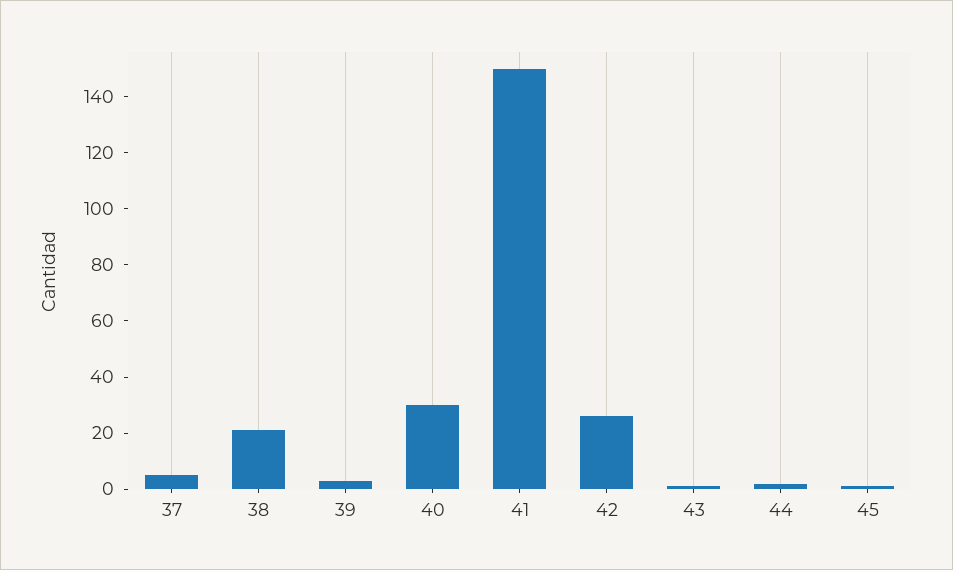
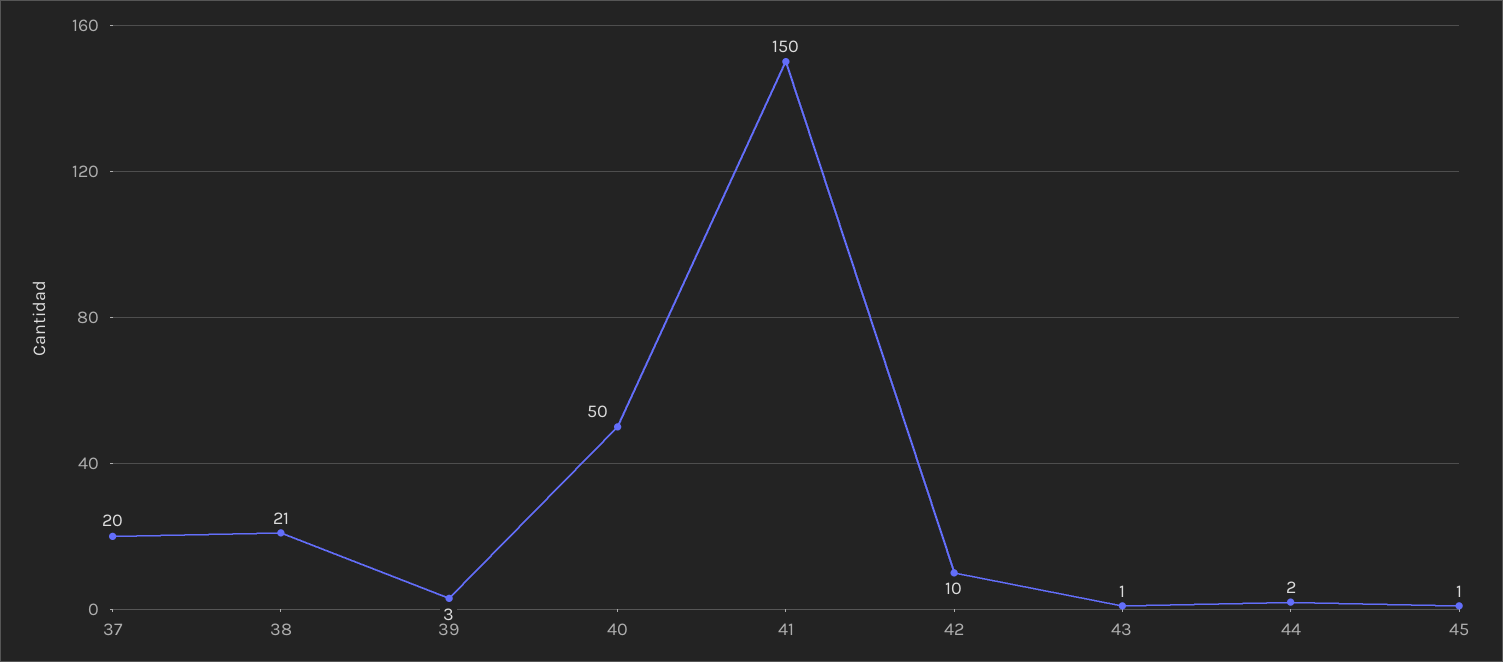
37: 5 -> 20
40: 30 -> 50
42: 25 -> 10

